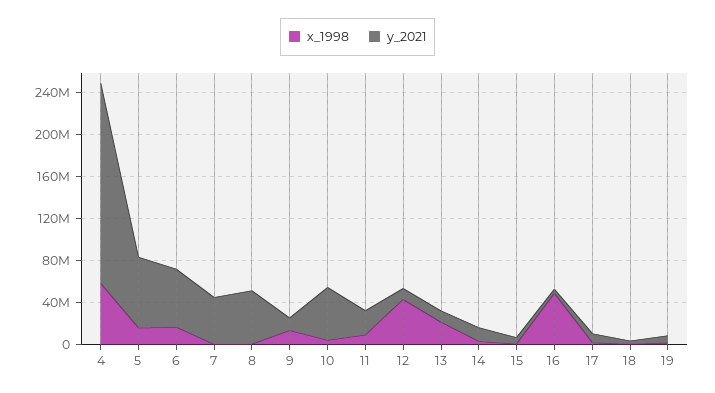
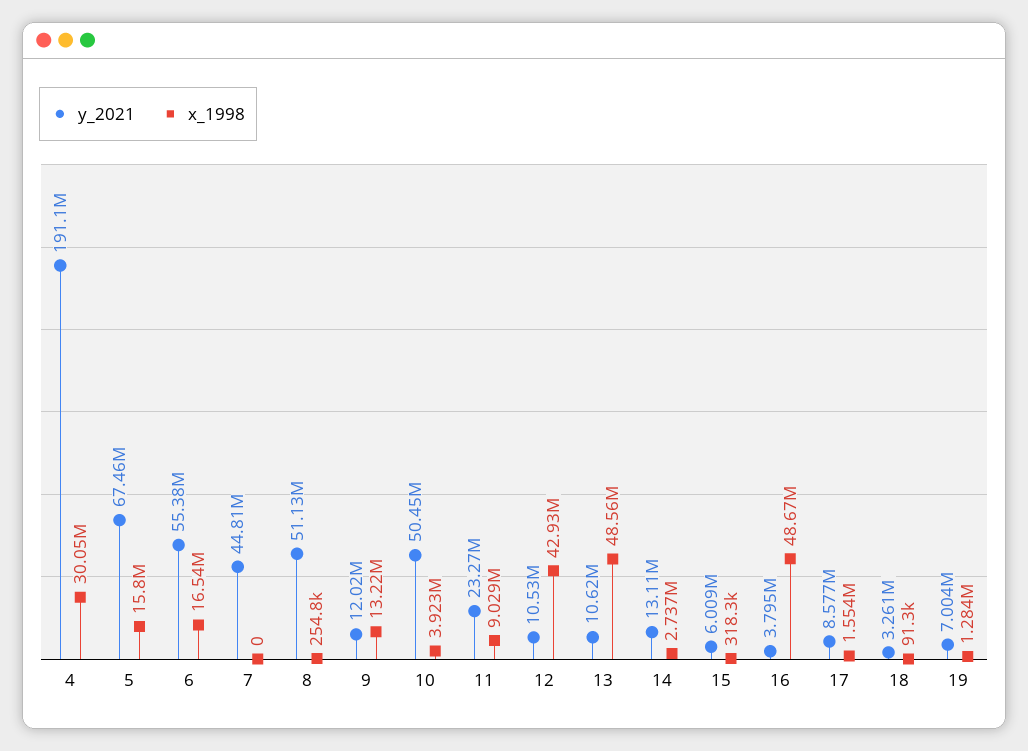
x_1998, 4: 60000000 -> 30050000
x_1998, 13: 20000000 -> 48560000

